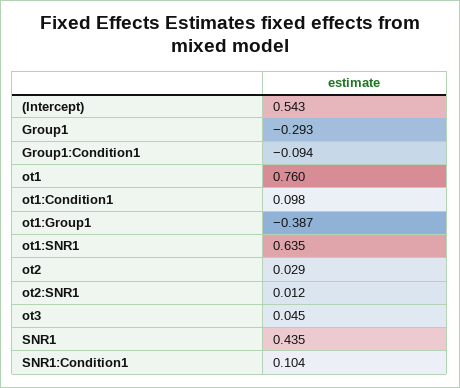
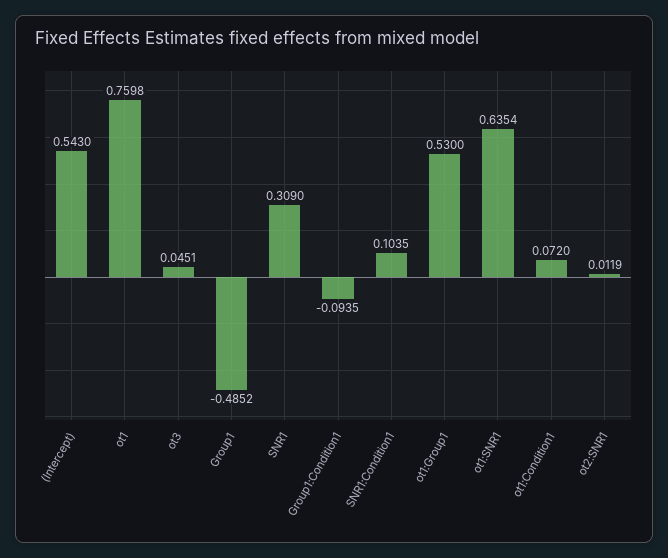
Group1: -0.293 -> -0.4852
ot1:Condition1: 0.098 -> 0.072
ot1:Group1: -0.387 -> 0.53
ot2: 0.029 -> none
SNR1: 0.435 -> 0.309

